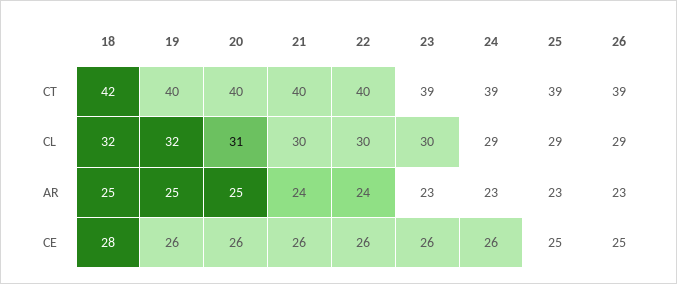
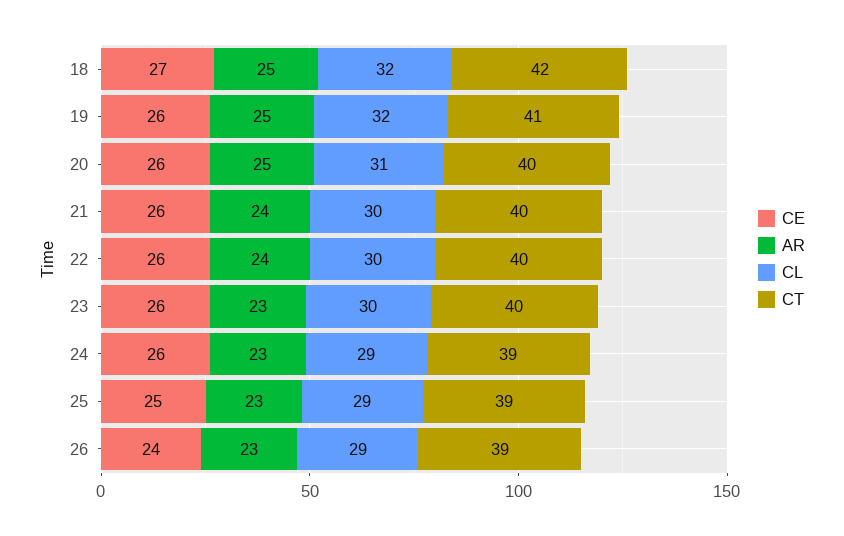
CT, 19: 40 -> 41
CT, 23: 39 -> 40
CE, 18: 28 -> 27
CE, 26: 25 -> 24

